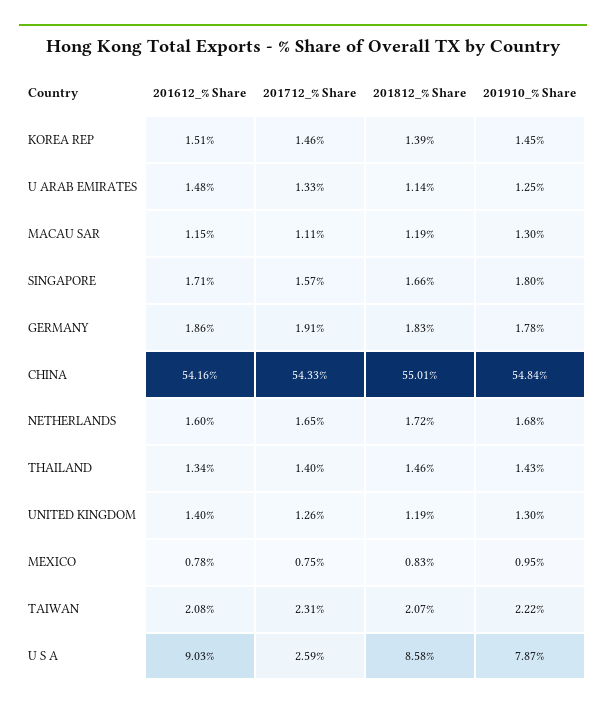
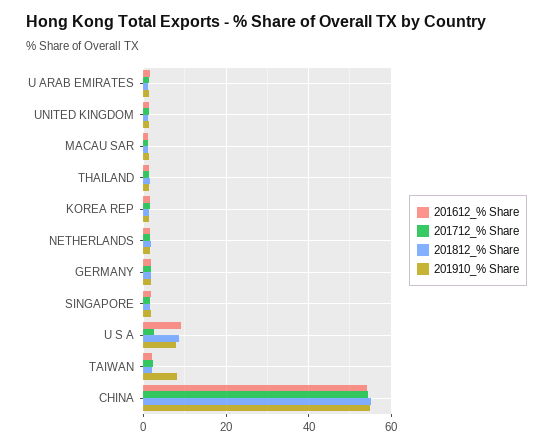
201612_% Share, MEXICO: 0.78 -> none
201712_% Share, MEXICO: 0.75 -> none
201812_% Share, MEXICO: 0.83 -> none
201910_% Share, MEXICO: 0.95 -> none
201910_% Share, TAIWAN: 2.22 -> 8

